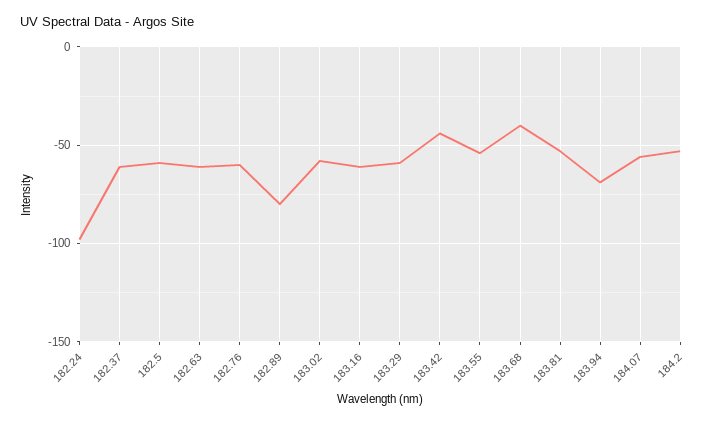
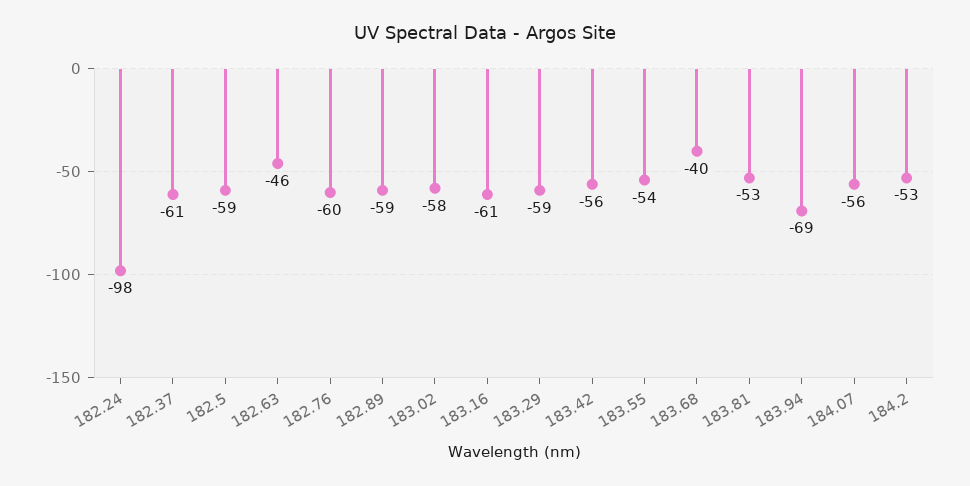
182.63: -60 -> -46
182.89: -80 -> -59
183.42: -45 -> -56

